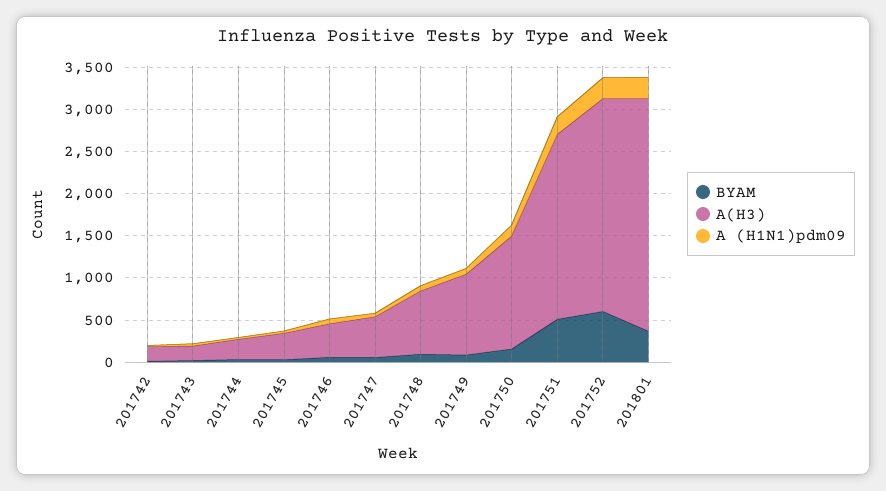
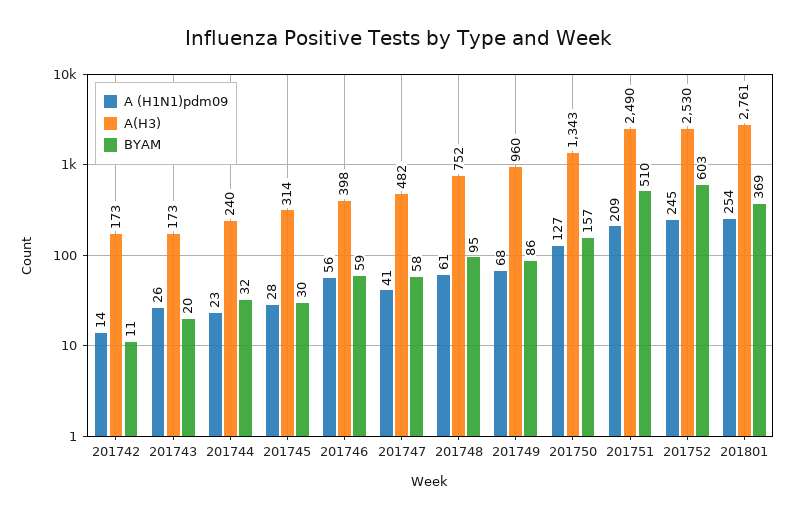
A(H3), 201751: 2200 -> 2490

